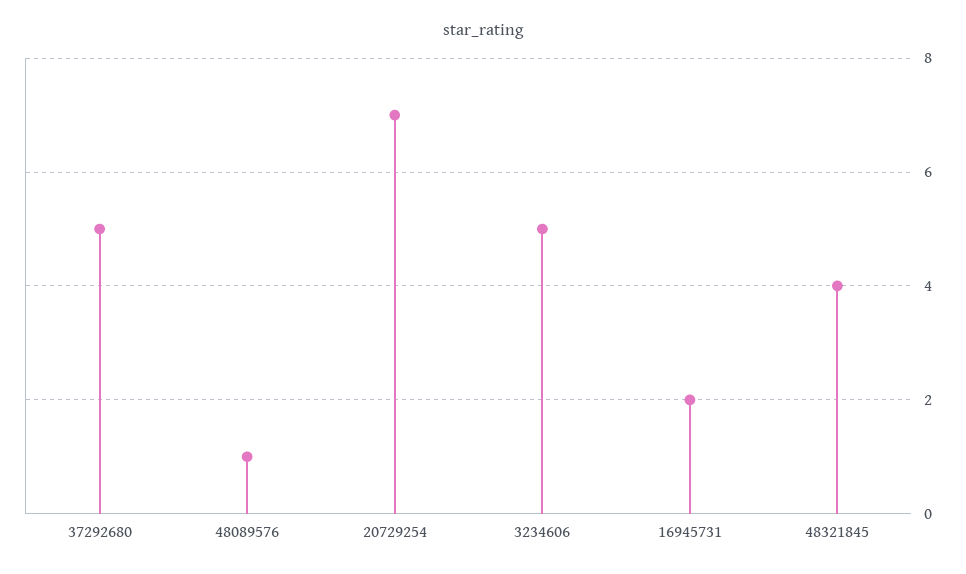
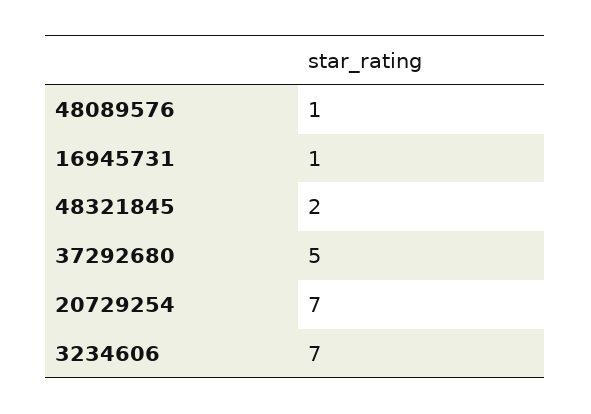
3234606: 5 -> 7
16945731: 2 -> 1
48321845: 4 -> 2

